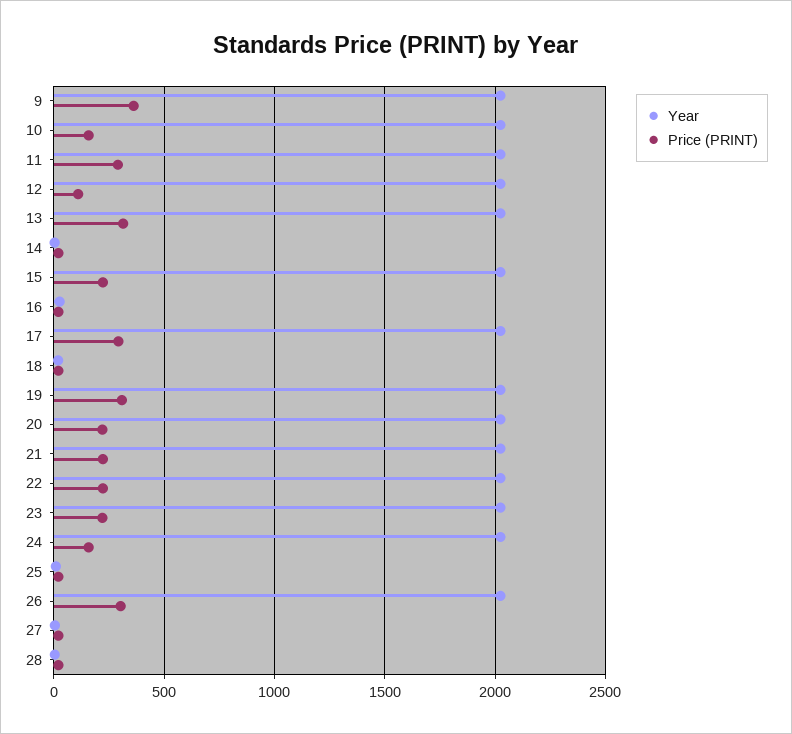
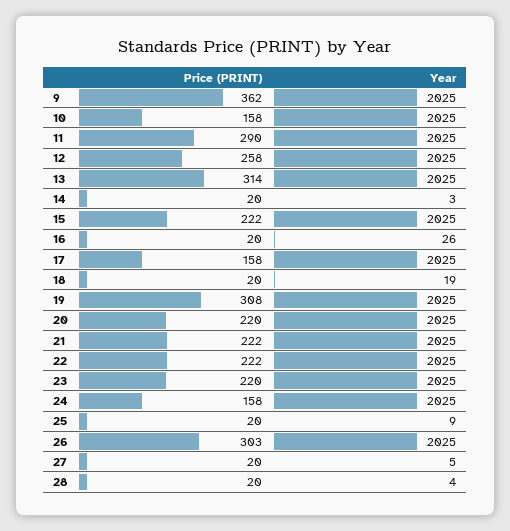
Price (PRINT), 12: 100 -> 258
Price (PRINT), 17: 300 -> 158

